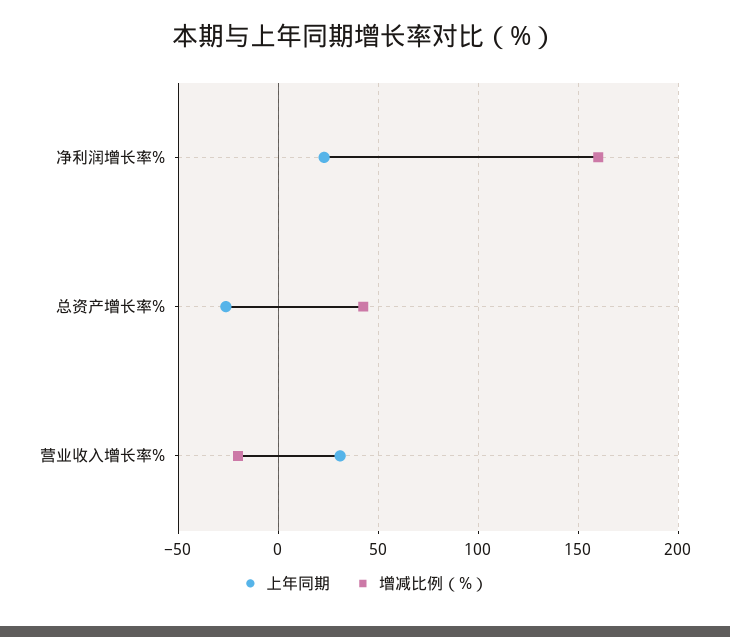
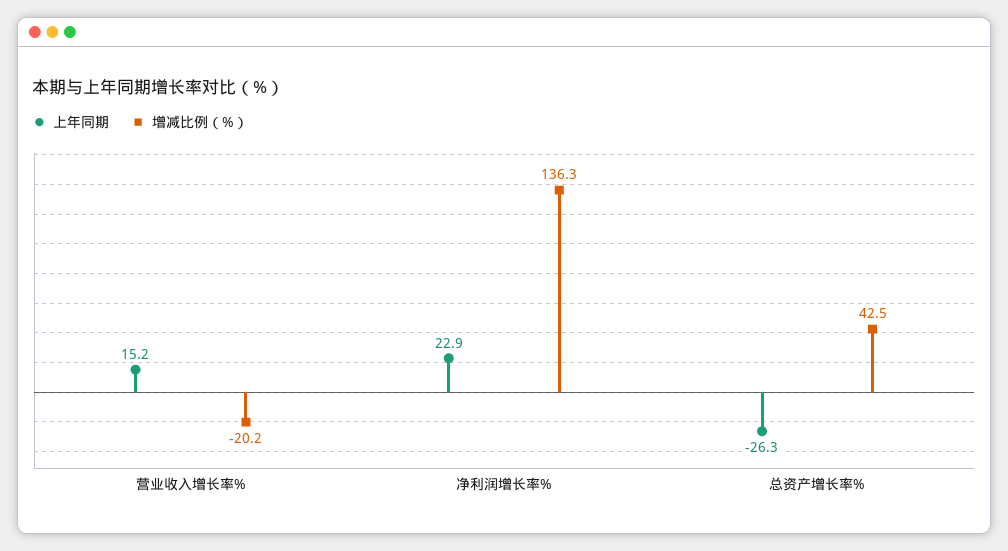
增减比例（%）, 净利润增长率%: 160 -> 136.3
上年同期, 营业收入增长率%: 30 -> 15.2

